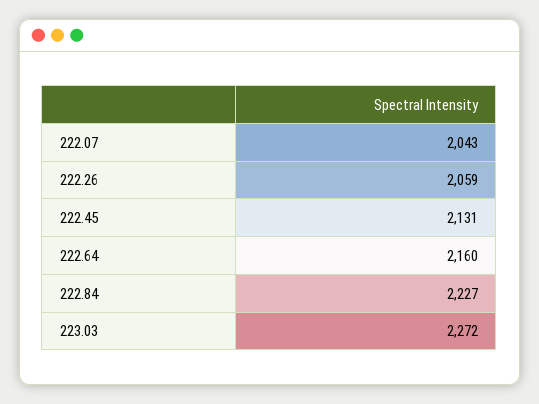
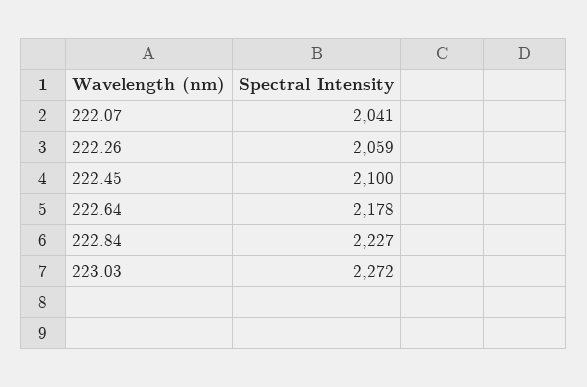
222.07: 2043 -> 2041
222.45: 2131 -> 2100
222.64: 2160 -> 2178

